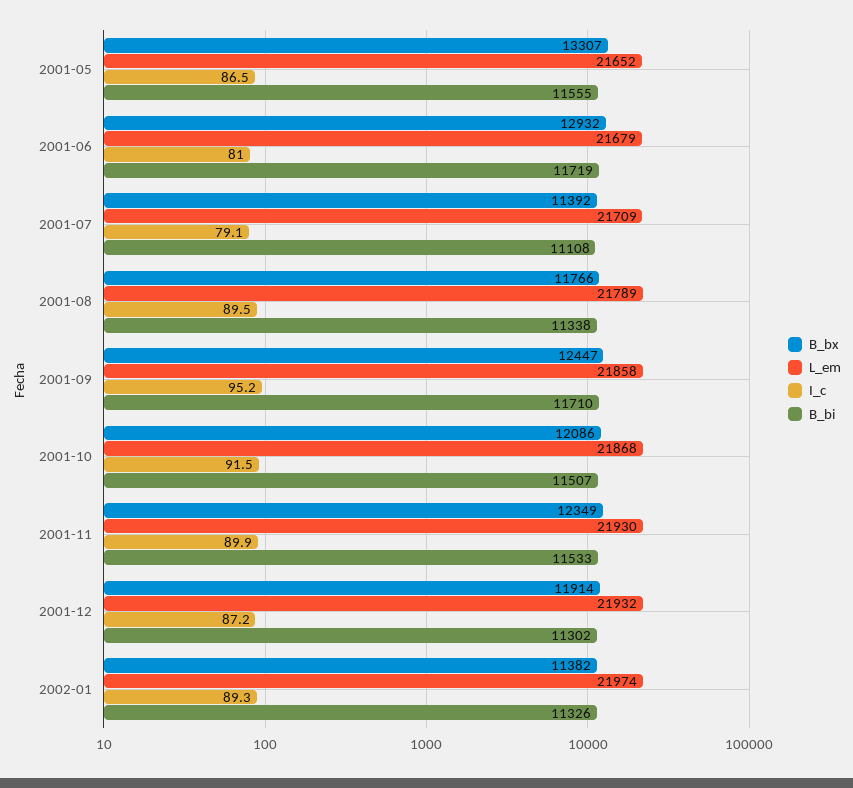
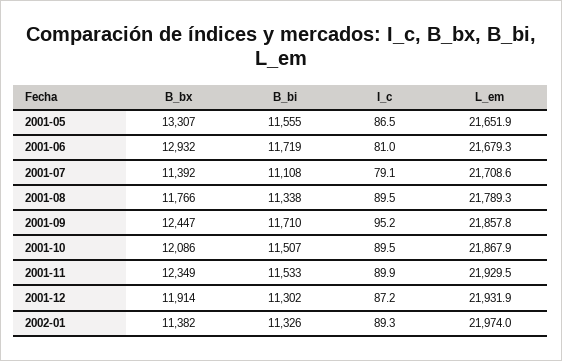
I_c, 2001-10: 91.5 -> 89.5

